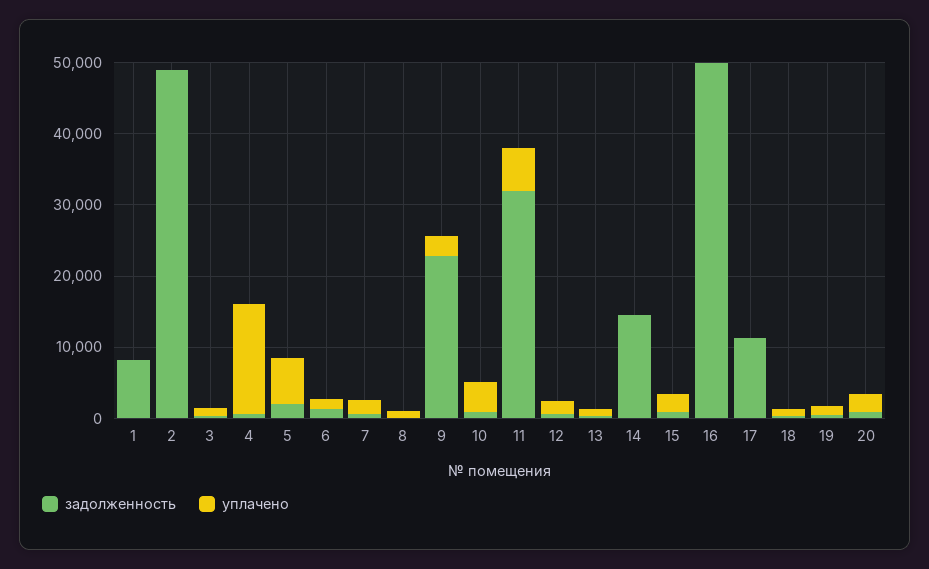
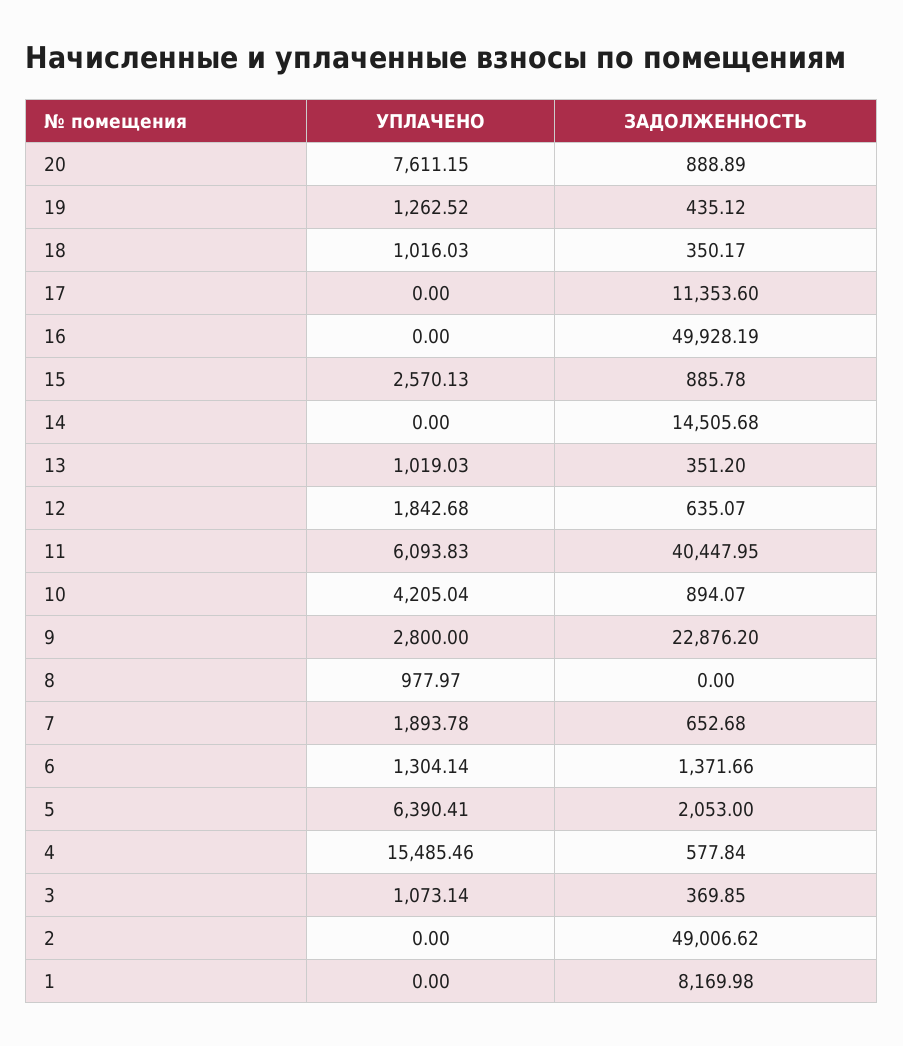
задолженность, 11: 32000 -> 40447.95
уплачено, 20: 2000 -> 7611.15

